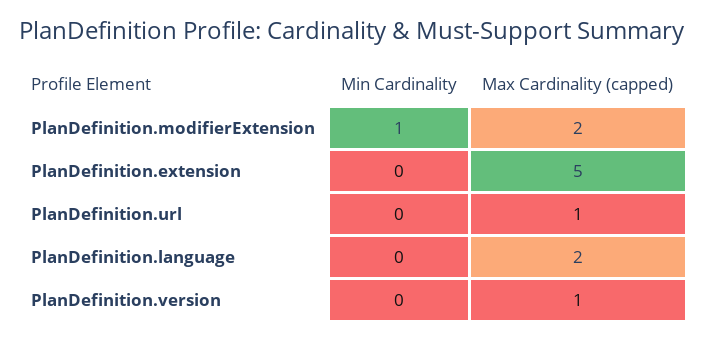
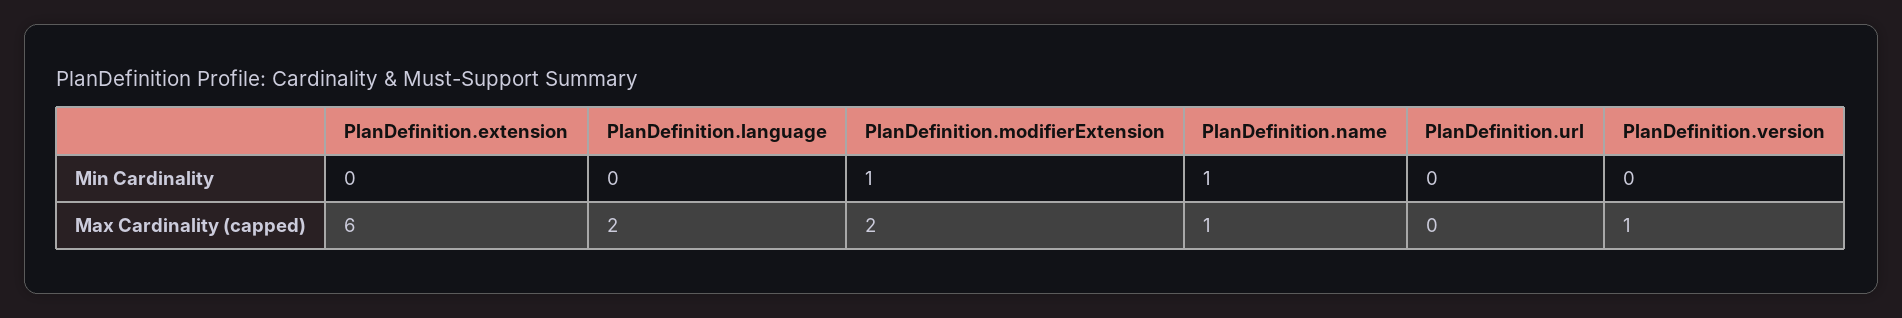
Max Cardinality (capped), PlanDefinition.extension: 5 -> 6
Max Cardinality (capped), PlanDefinition.url: 1 -> 0
Min Cardinality, PlanDefinition.name: none -> 1
Max Cardinality (capped), PlanDefinition.name: none -> 1

